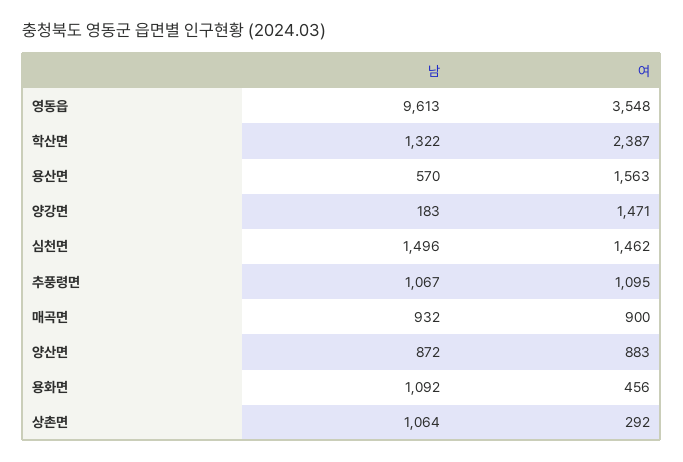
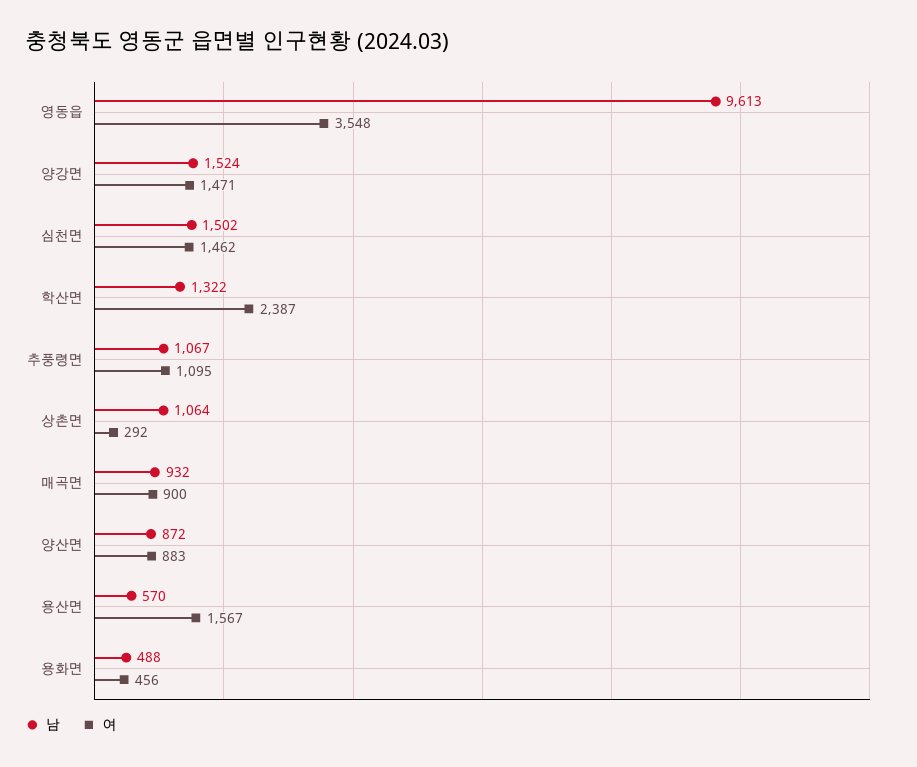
여, 용산면: 1563 -> 1567
남, 양강면: 183 -> 1524
남, 심천면: 1496 -> 1502
남, 용화면: 1092 -> 488

